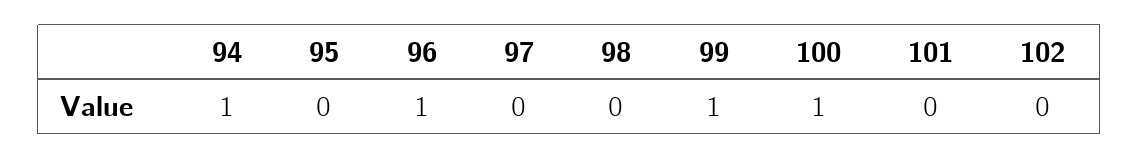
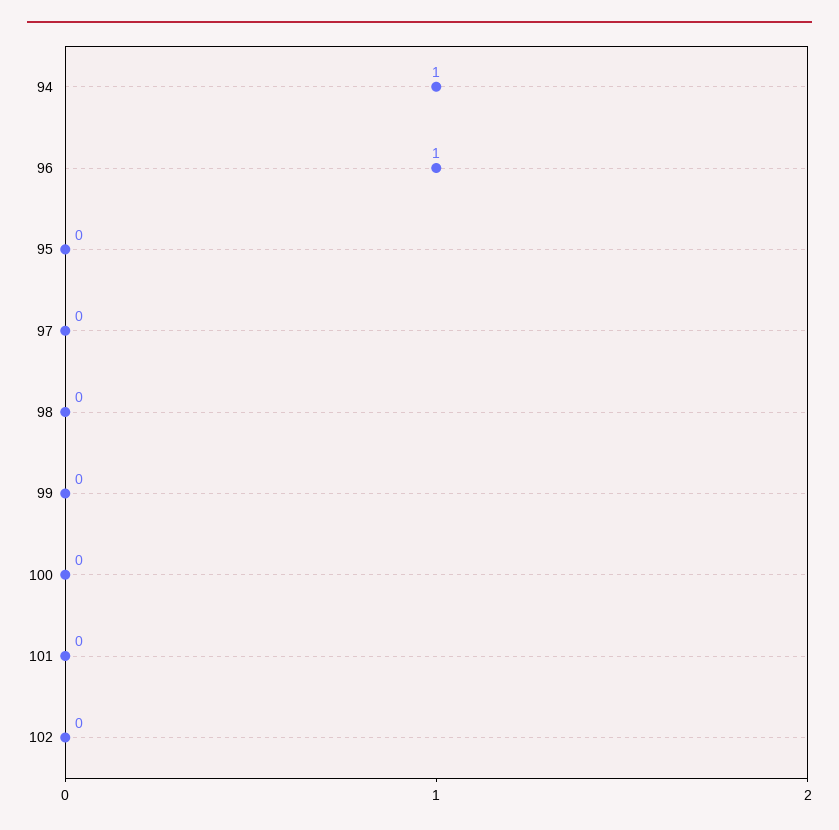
99: 1 -> 0
100: 1 -> 0

